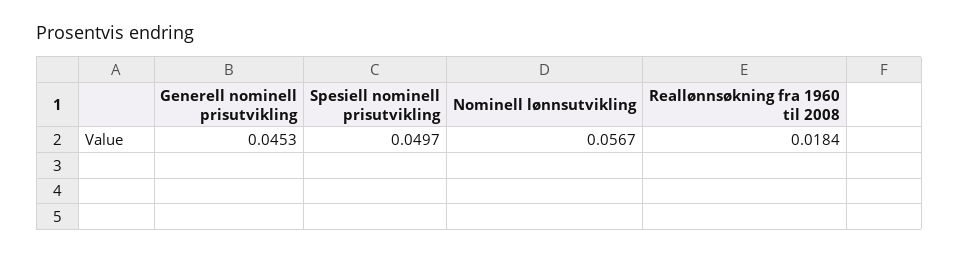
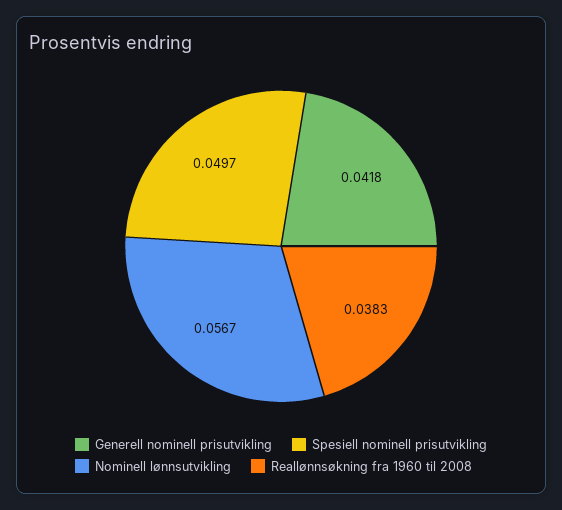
Generell nominell prisutvikling: 0.0453 -> 0.0418
Reallønnsøkning fra 1960 til 2008: 0.0184 -> 0.0383

